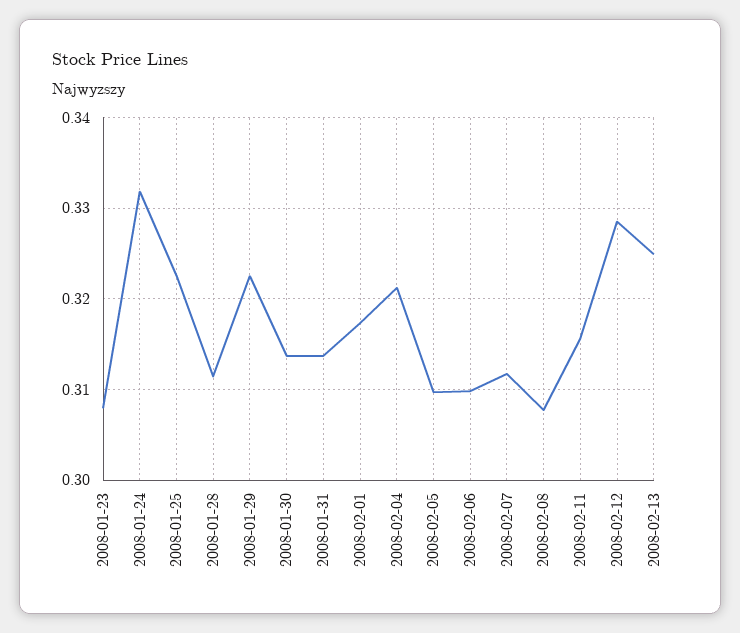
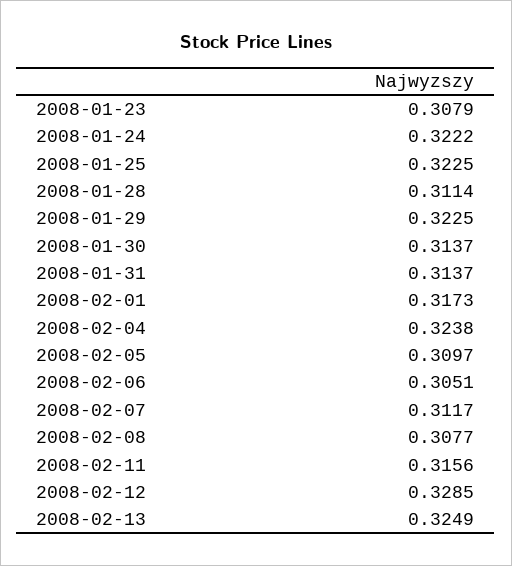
2008-01-24: 0.332 -> 0.3222
2008-02-04: 0.321 -> 0.3238
2008-02-06: 0.31 -> 0.3051

